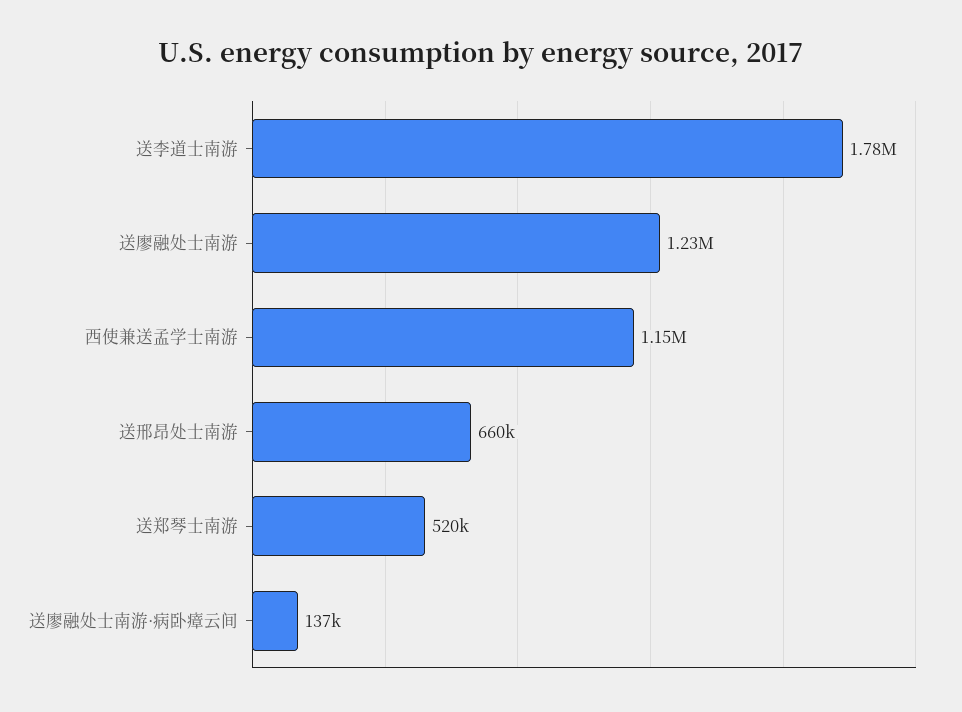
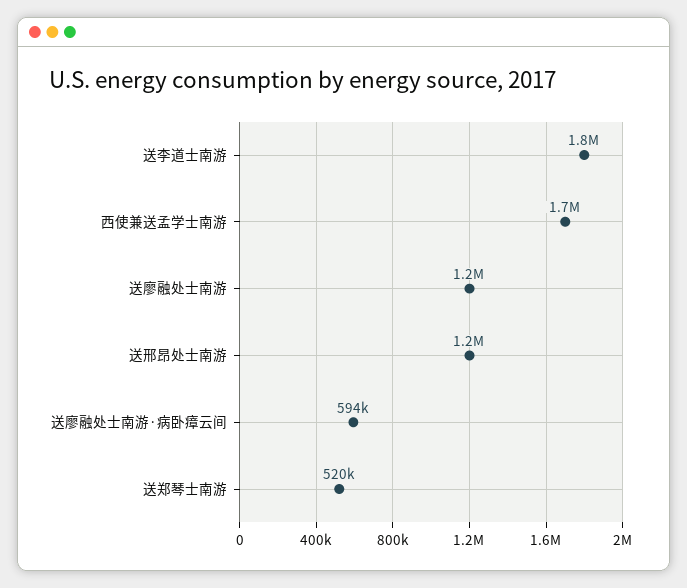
西使兼送孟学士南游: 1150000 -> 1700000
送邢昂处士南游: 660000 -> 1200000
送廖融处士南游·病卧瘴云间: 137000 -> 594000

